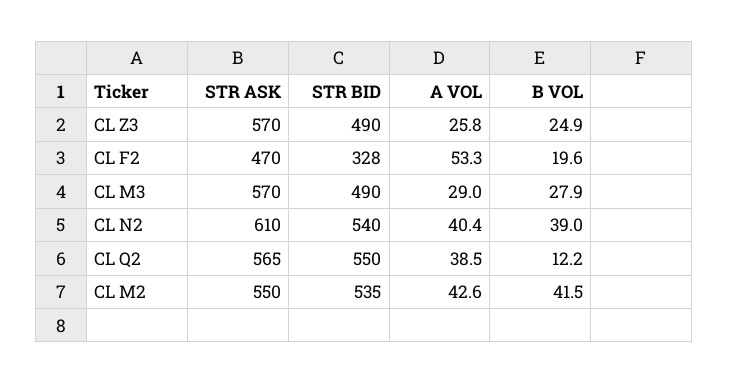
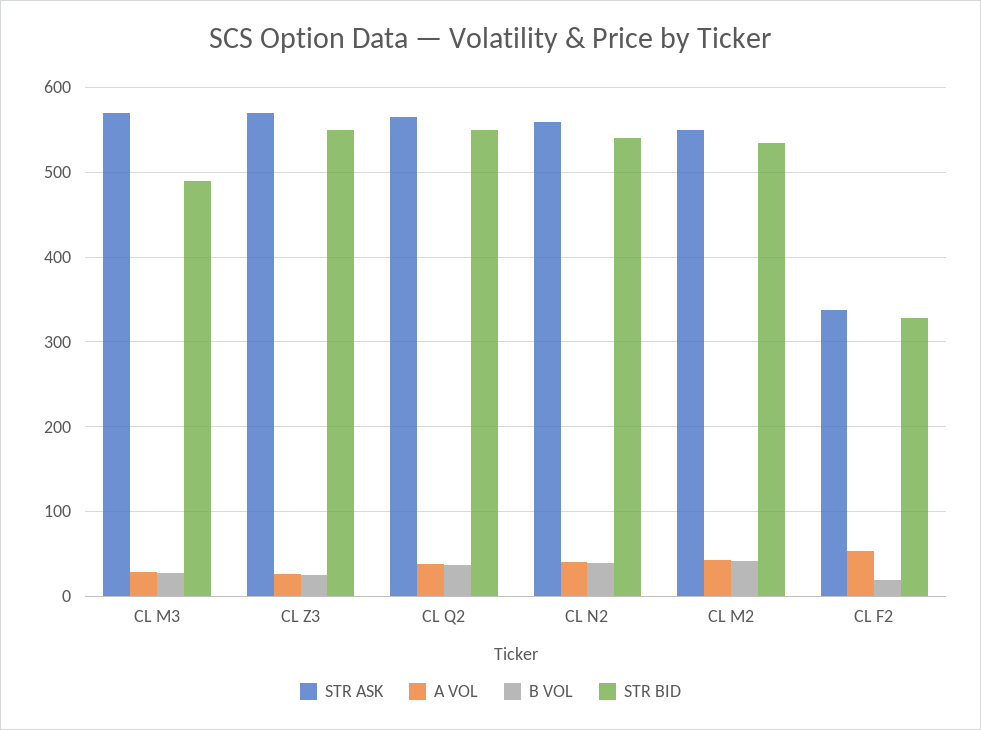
STR BID, CL Z3: 490 -> 550
STR ASK, CL F2: 470 -> 340
STR ASK, CL N2: 610 -> 560
B VOL, CL Q2: 12.2 -> 40

